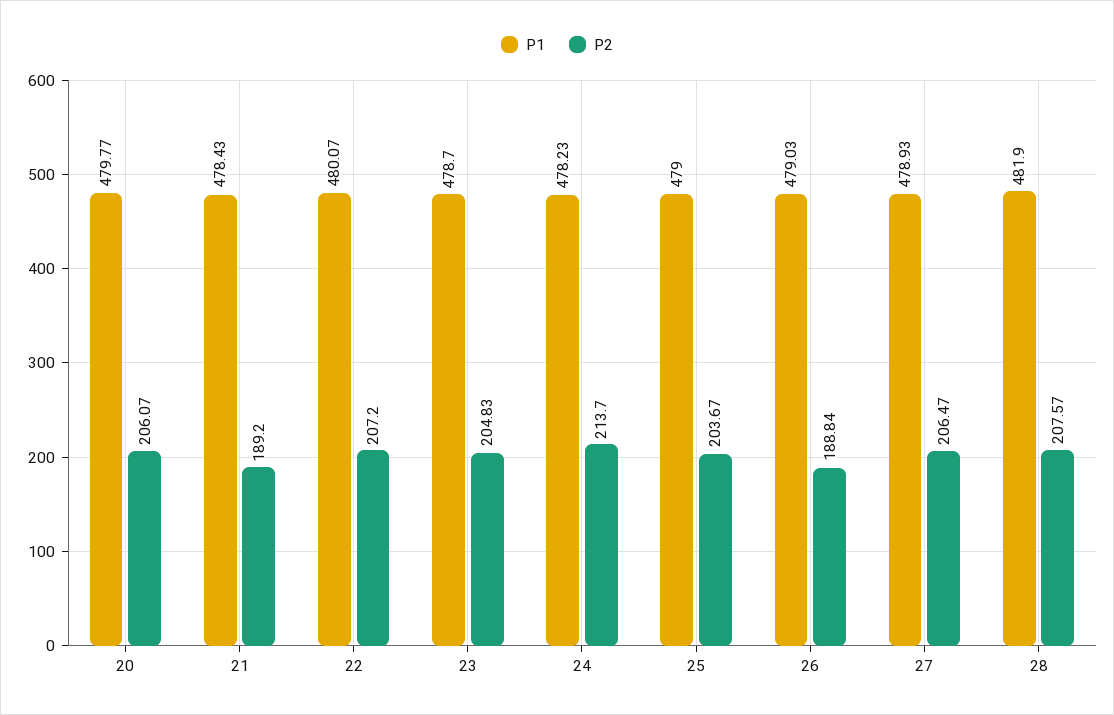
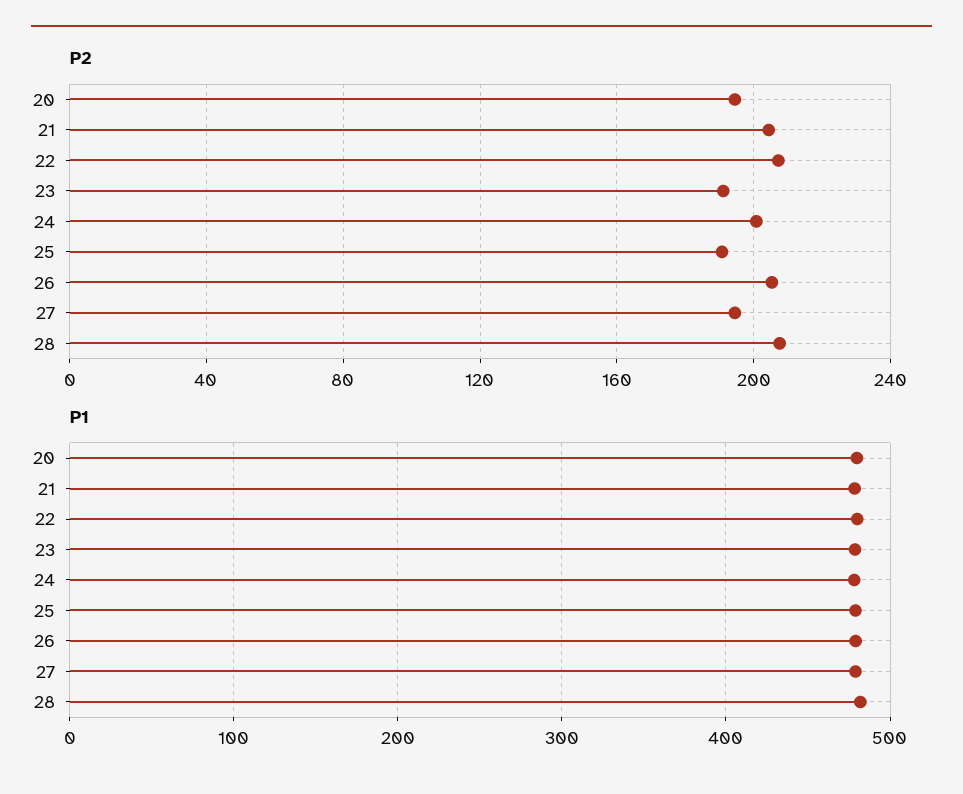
P2, 20: 206.07 -> 195
P2, 21: 189.2 -> 205
P2, 23: 204.83 -> 190
P2, 24: 213.7 -> 200
P2, 25: 203.67 -> 190
P2, 26: 188.84 -> 205
P2, 27: 206.47 -> 195

